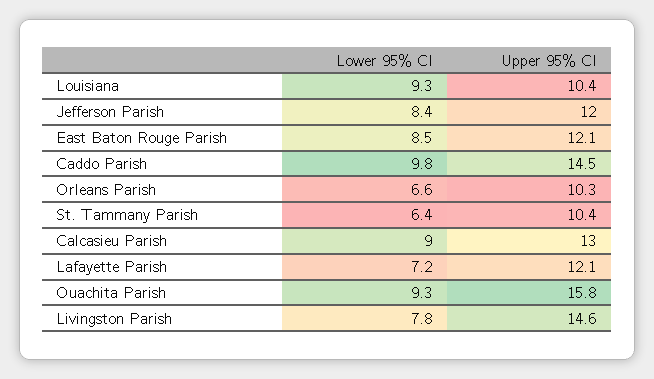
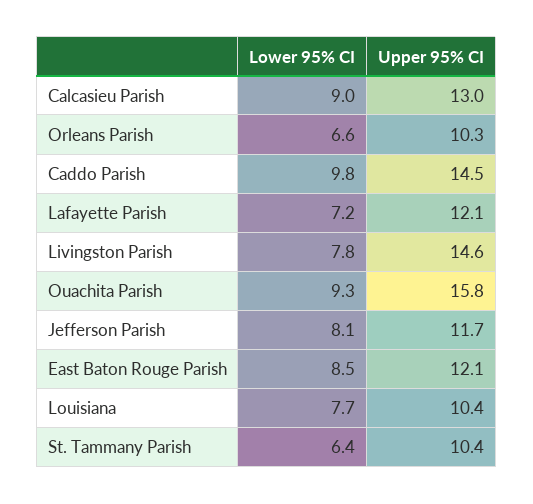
Lower 95% CI, Louisiana: 9.3 -> 7.7
Lower 95% CI, Jefferson Parish: 8.4 -> 8.1
Upper 95% CI, Jefferson Parish: 12 -> 11.7

